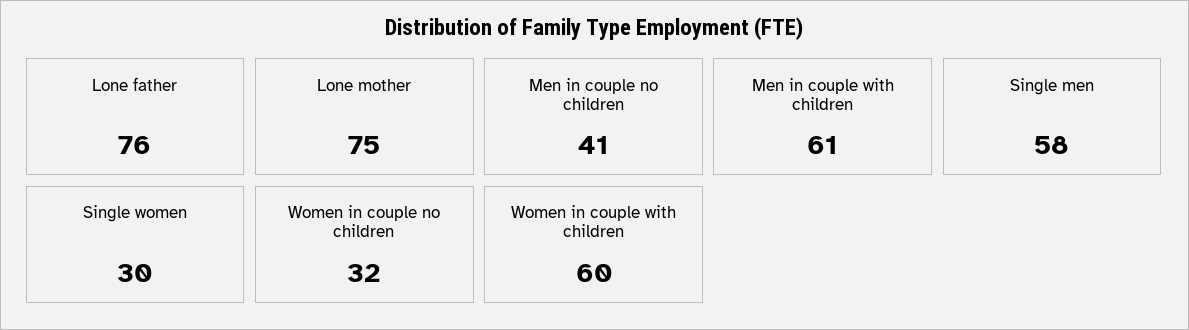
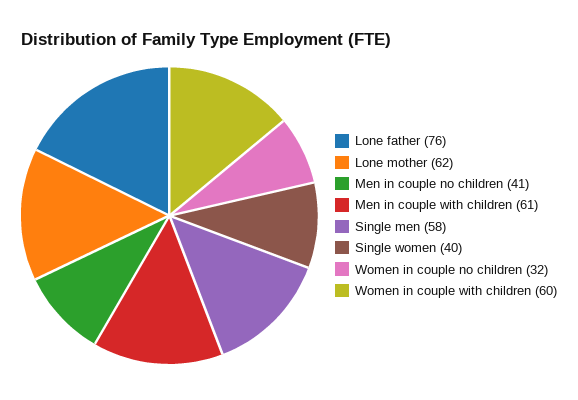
Lone mother: 75 -> 62
Single women: 30 -> 40

